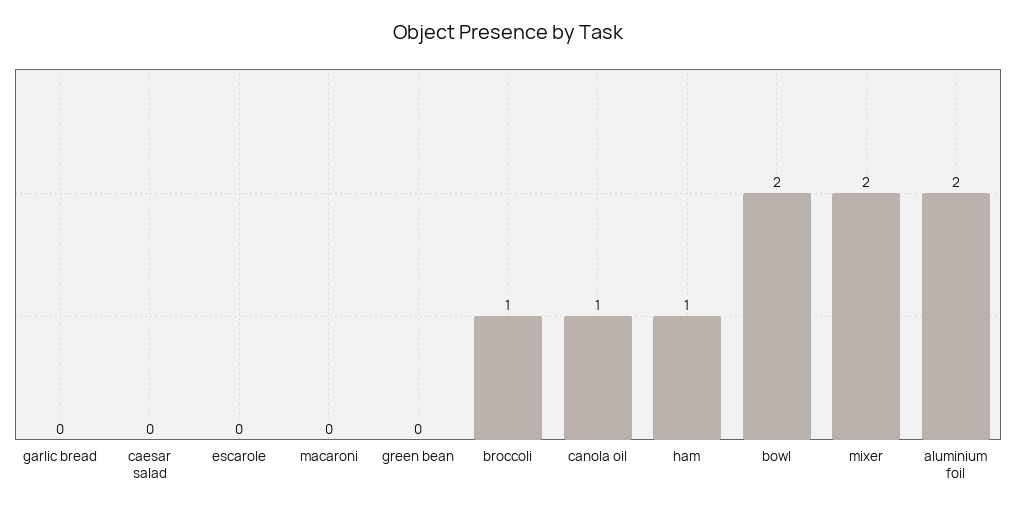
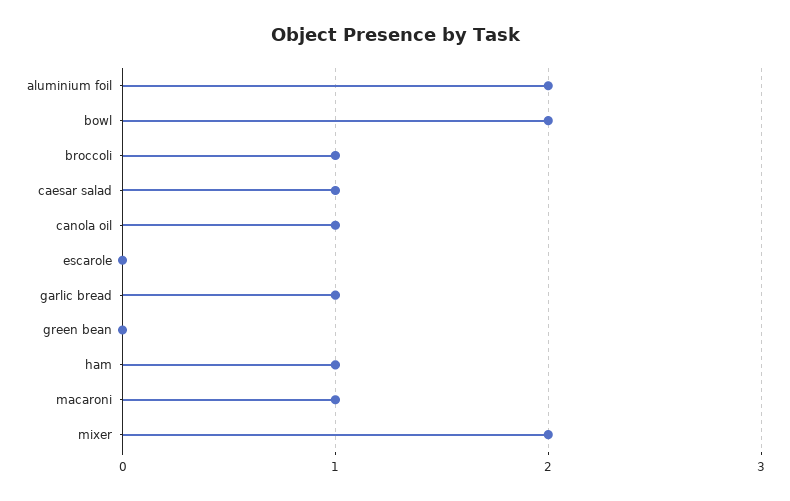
garlic bread: 0 -> 1
caesar salad: 0 -> 1
macaroni: 0 -> 1

